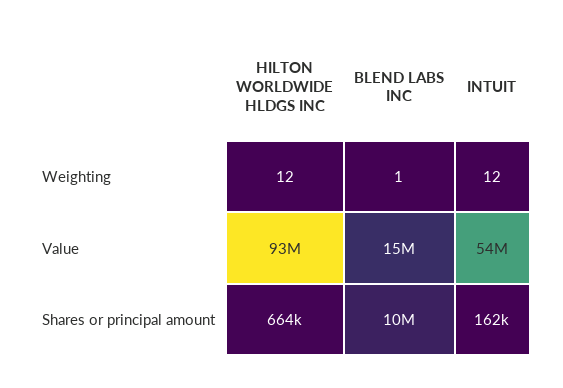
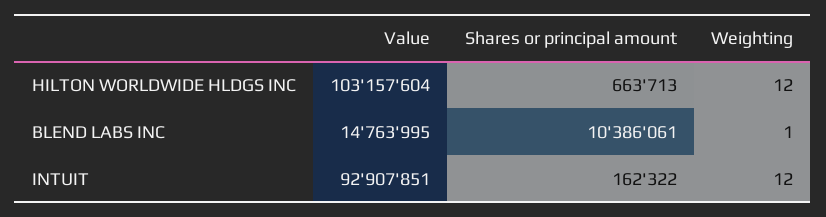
HILTON WORLDWIDE HLDGS INC, Value: 93000000 -> 103157604
INTUIT, Value: 54000000 -> 92907851

